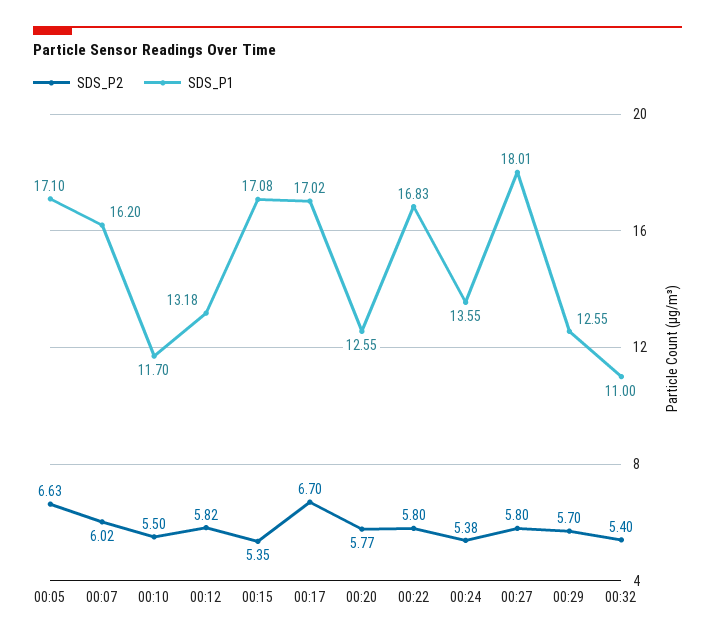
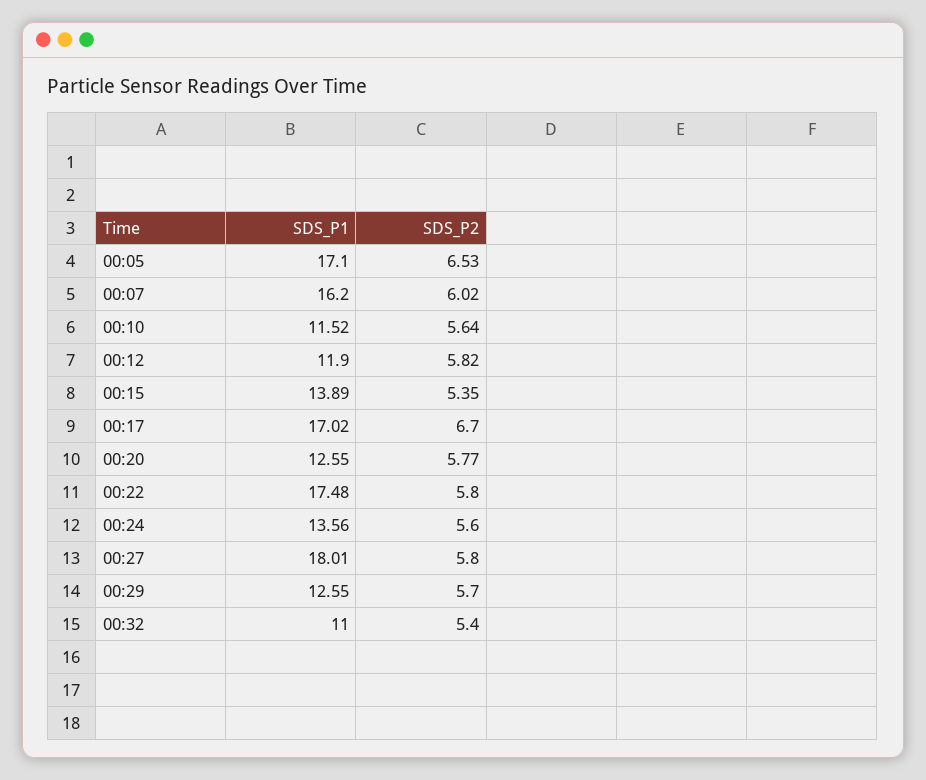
SDS_P2, 00:05: 6.63 -> 6.53
SDS_P2, 00:10: 5.5 -> 5.64
SDS_P1, 00:10: 11.7 -> 11.52
SDS_P1, 00:12: 13.18 -> 11.9
SDS_P1, 00:15: 17.08 -> 13.89
SDS_P1, 00:22: 16.83 -> 17.48
SDS_P2, 00:24: 5.38 -> 5.6
SDS_P1, 00:24: 13.55 -> 13.56

